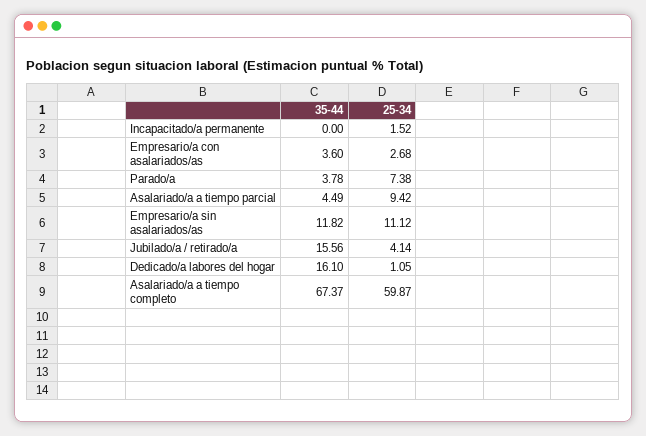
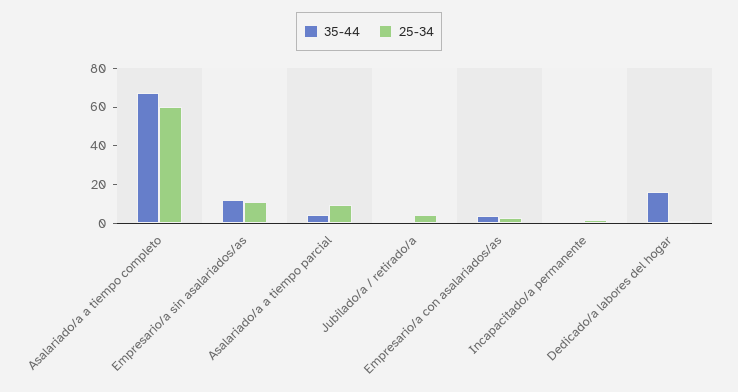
35-44, Parado/a: 3.78 -> none
25-34, Parado/a: 7.38 -> none
35-44, Jubilado/a / retirado/a: 15.56 -> 0

